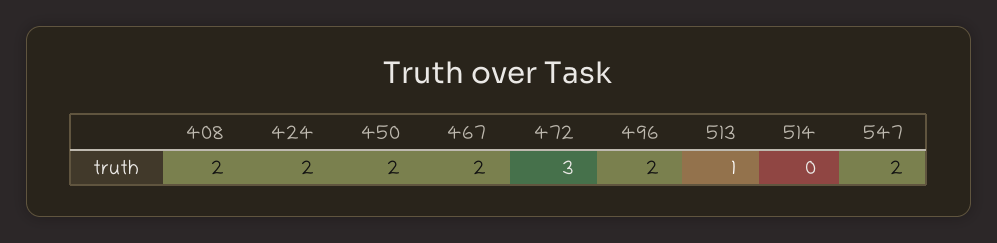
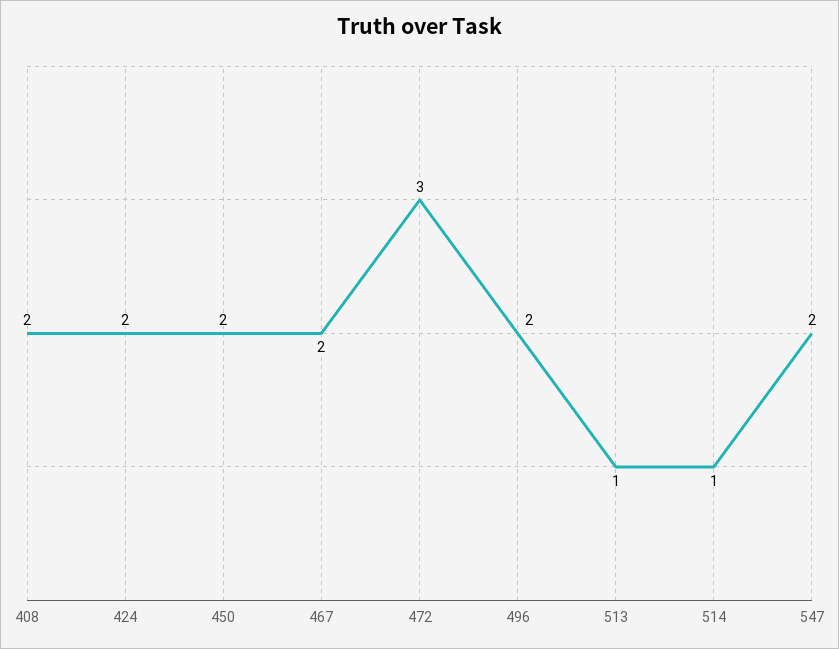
514: 0 -> 1

